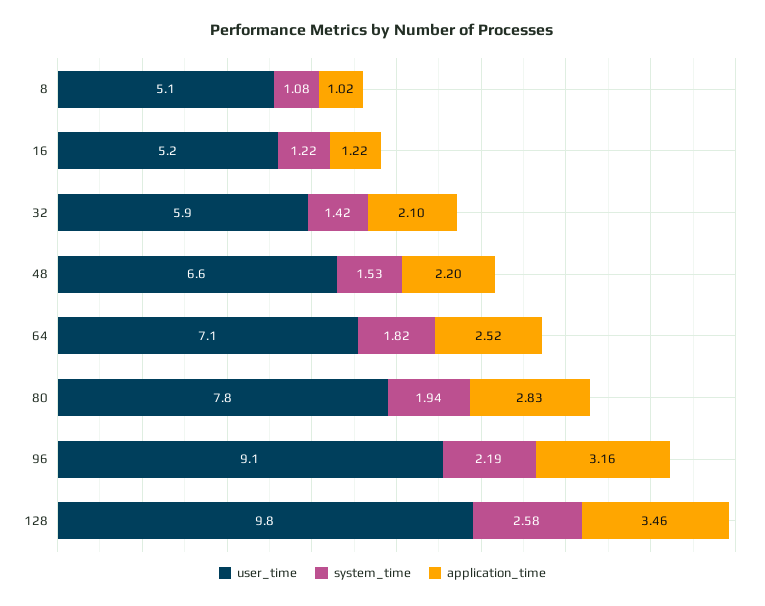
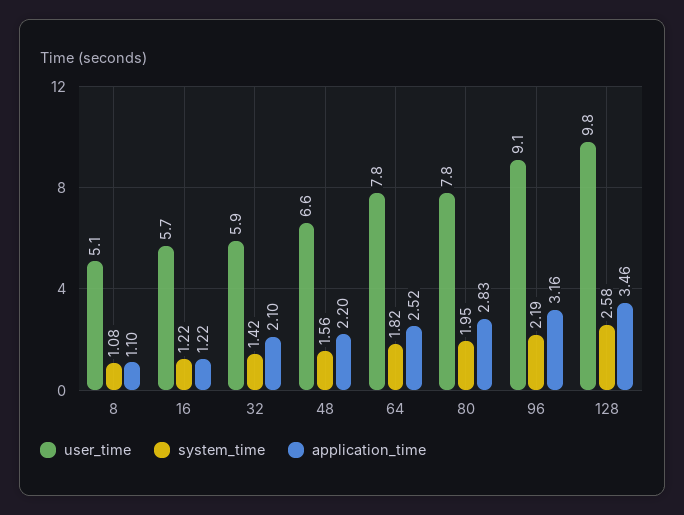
application_time, 8: 1.02 -> 1.1
user_time, 16: 5.2 -> 5.7
system_time, 48: 1.53 -> 1.56
user_time, 64: 7.1 -> 7.8
system_time, 80: 1.94 -> 1.95

